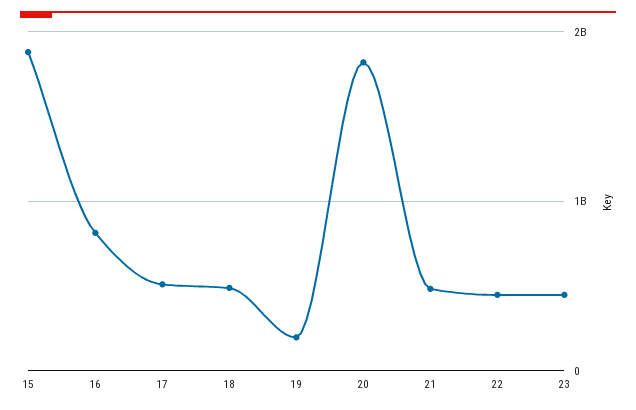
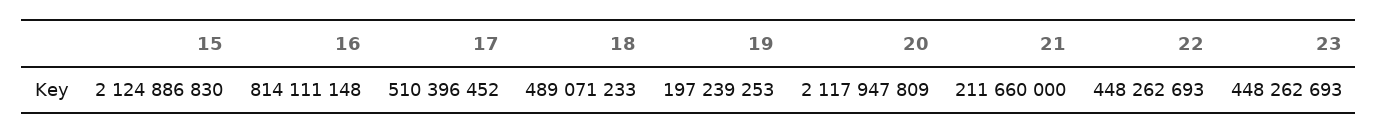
15: 1900000000 -> 2124886830
20: 1800000000 -> 2117947809
21: 500000000 -> 211660000

